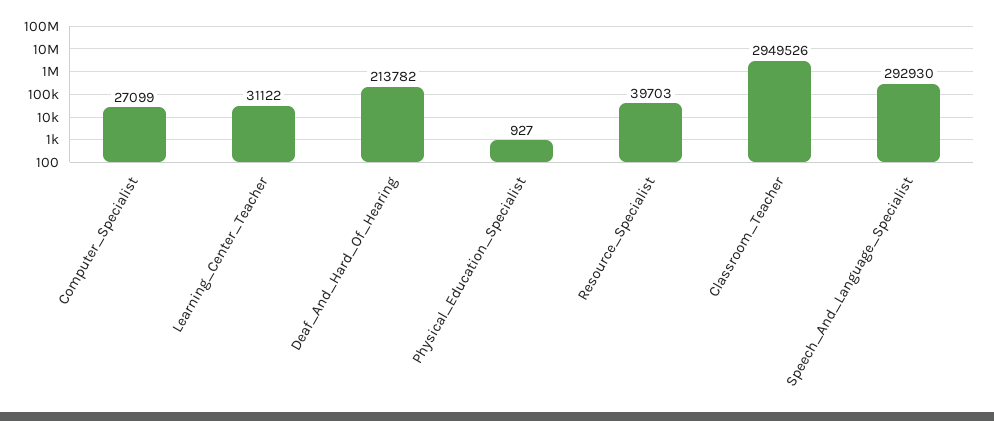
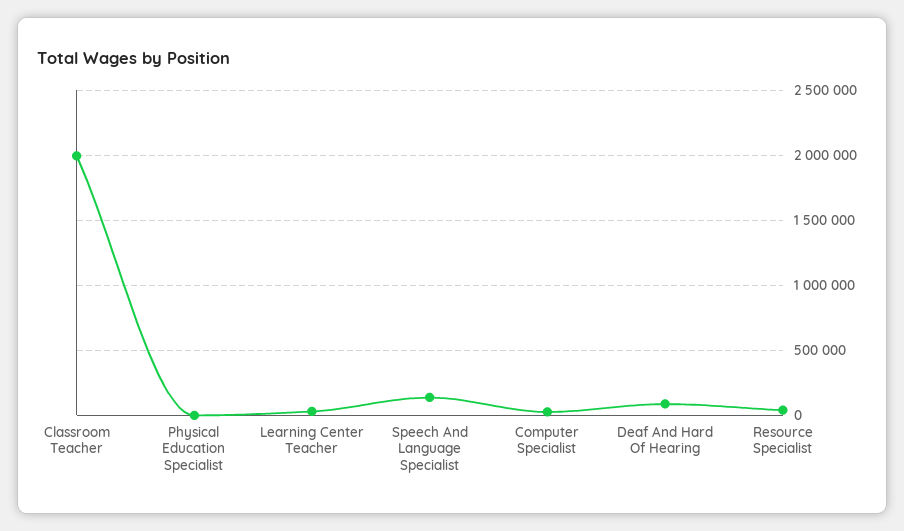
Deaf_And_Hard_Of_Hearing: 213782 -> 100000
Classroom_Teacher: 2949526 -> 2000000
Speech_And_Language_Specialist: 292930 -> 150000

